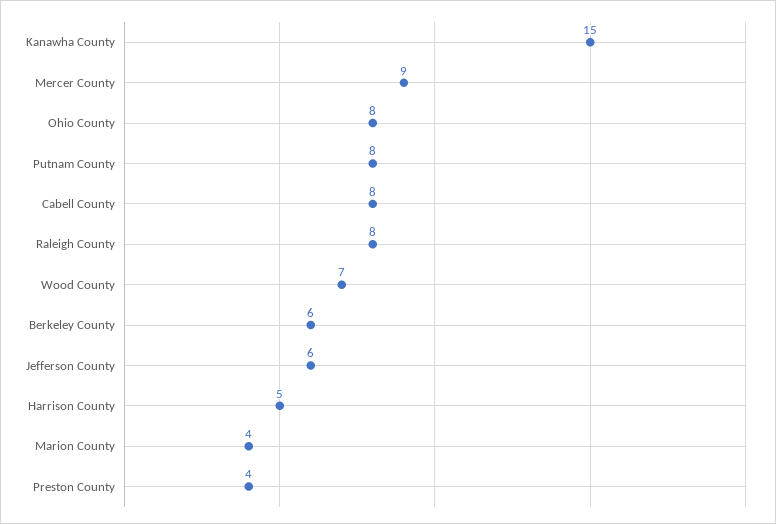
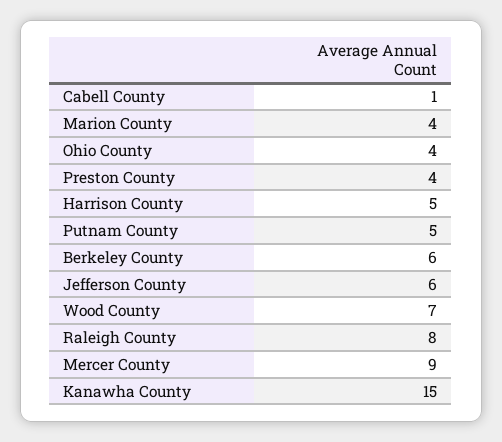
Ohio County: 8 -> 4
Putnam County: 8 -> 5
Cabell County: 8 -> 1

